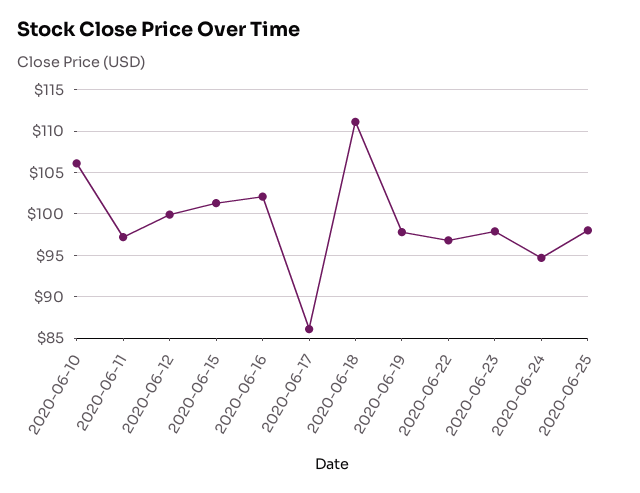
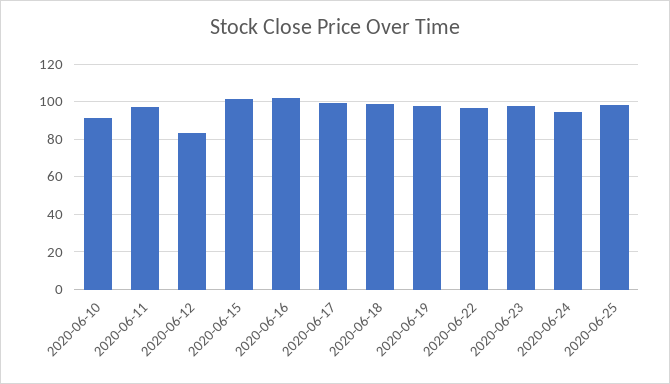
2020-06-10: 106 -> 90
2020-06-12: 100 -> 85
2020-06-17: 86 -> 100
2020-06-18: 111 -> 100

